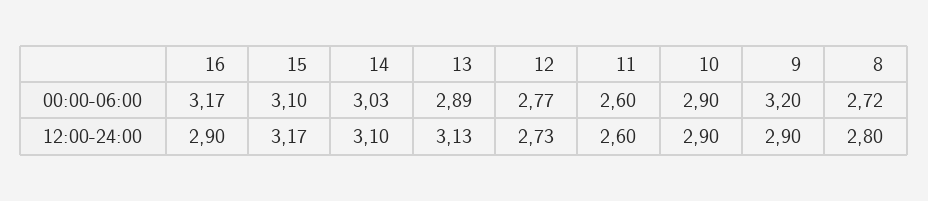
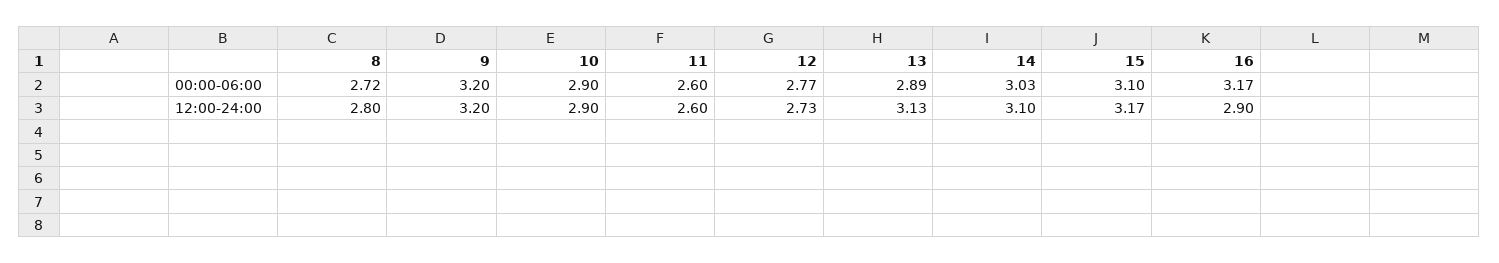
9, 12:00-24:00: 2.9 -> 3.2

